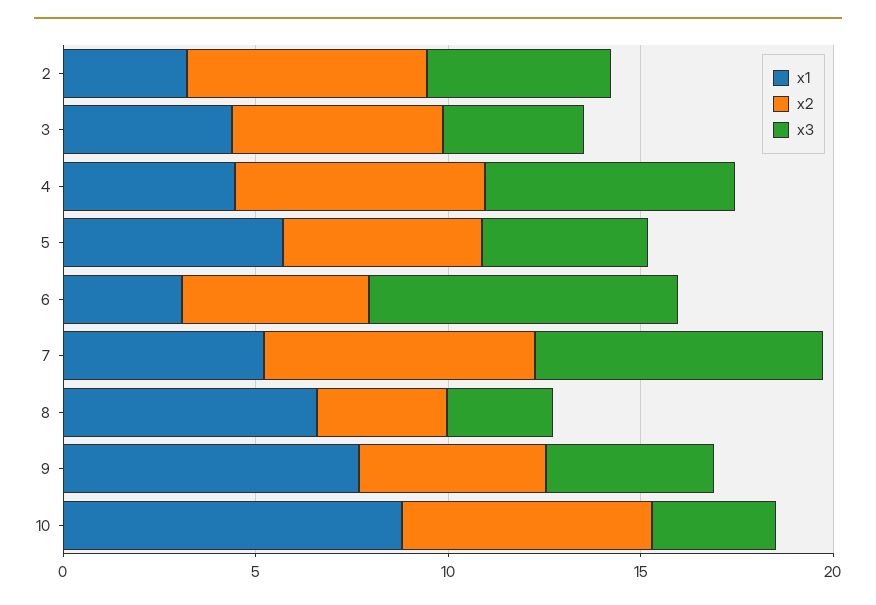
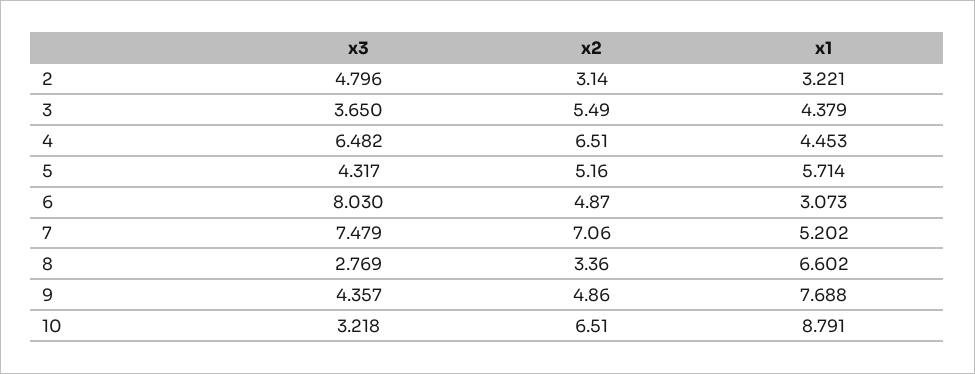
x2, 2: 6 -> 3.14

